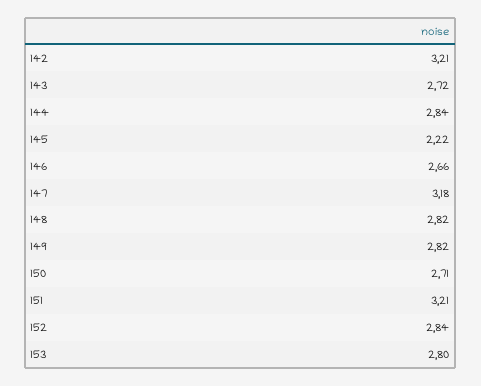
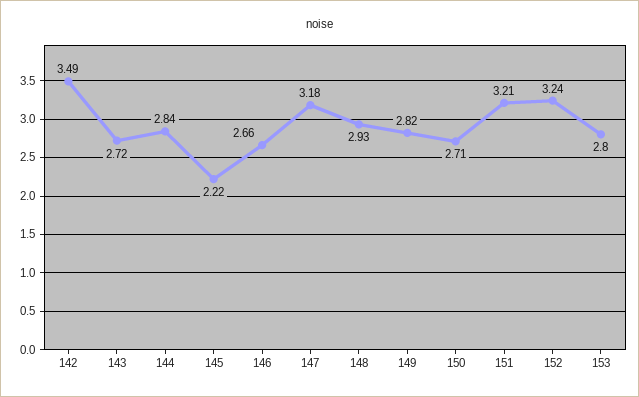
142: 3.21 -> 3.49
148: 2.82 -> 2.93
152: 2.84 -> 3.24

